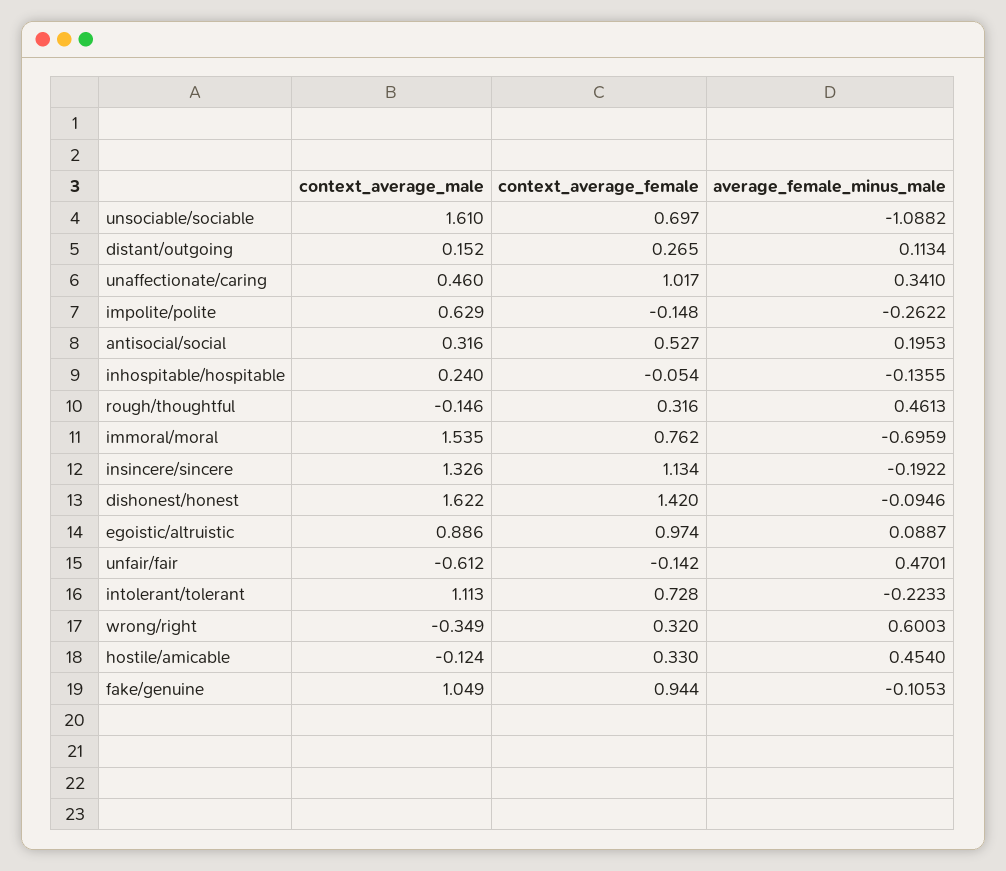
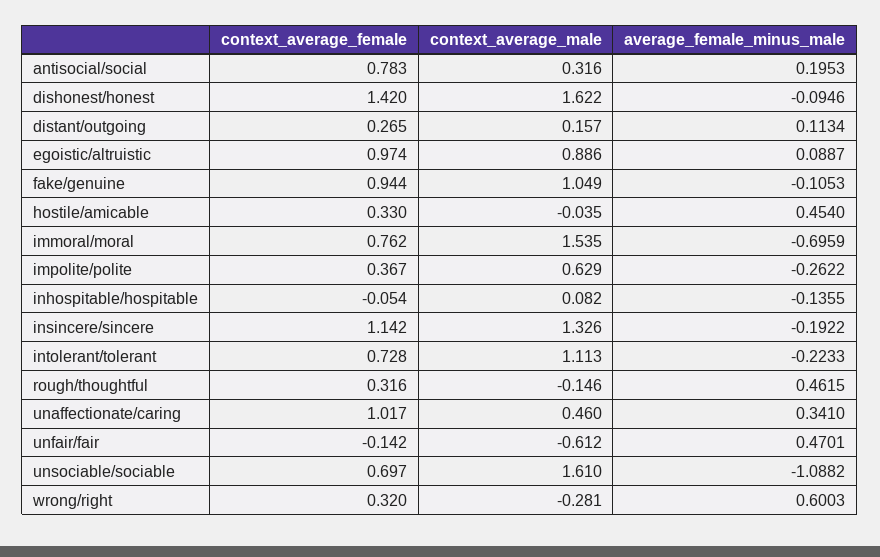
context_average_male, distant/outgoing: 0.152 -> 0.157
context_average_female, impolite/polite: -0.148 -> 0.367
context_average_female, antisocial/social: 0.527 -> 0.783
context_average_male, inhospitable/hospitable: 0.24 -> 0.082
average_female_minus_male, rough/thoughtful: 0.4613 -> 0.4615
context_average_female, insincere/sincere: 1.134 -> 1.142
context_average_male, wrong/right: -0.349 -> -0.281
context_average_male, hostile/amicable: -0.124 -> -0.035

